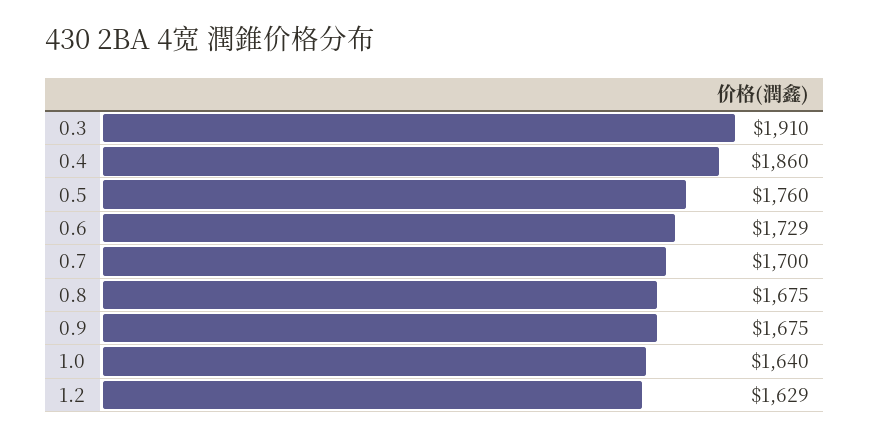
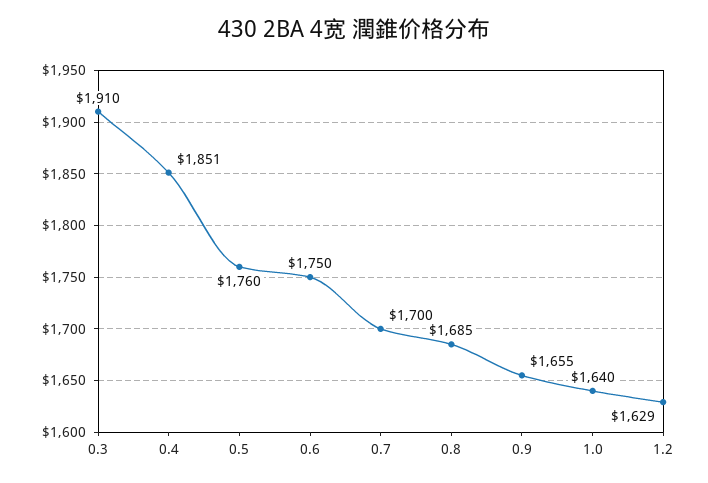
0.4: 1860 -> 1851
0.6: 1729 -> 1750
0.8: 1675 -> 1685
0.9: 1675 -> 1655

